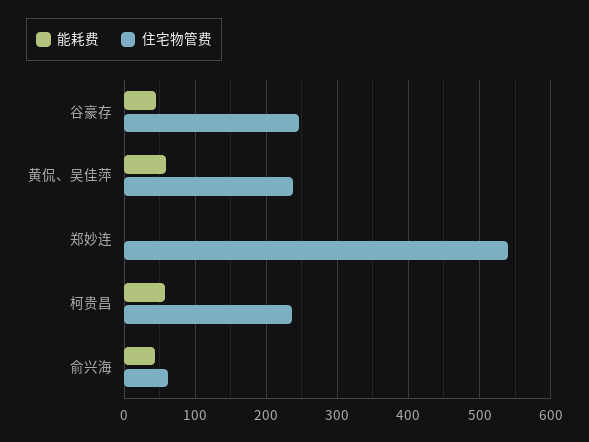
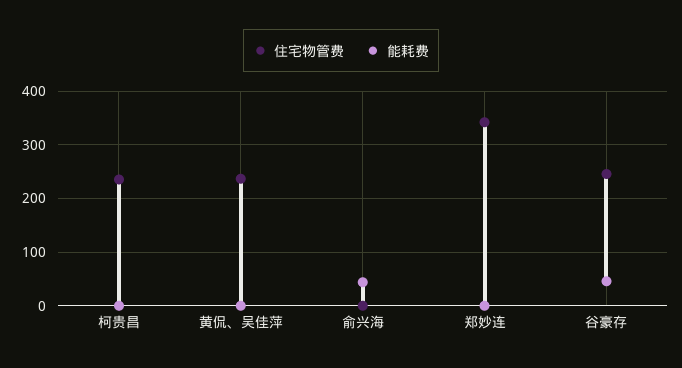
能耗费, 黄侃、吴佳萍: 60 -> 0
住宅物管费, 郑妙连: 540 -> 340
能耗费, 柯贵昌: 60 -> 0
住宅物管费, 俞兴海: 60 -> 0

